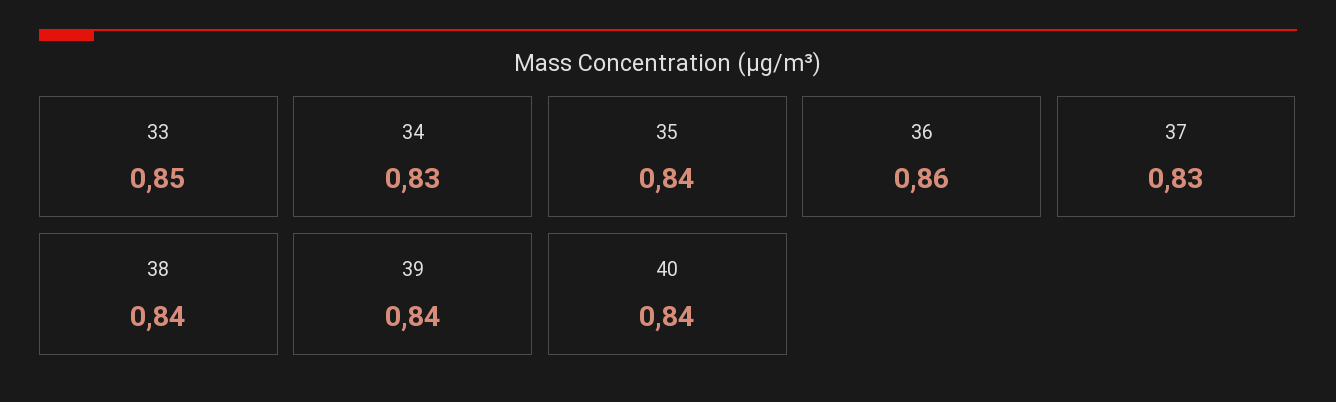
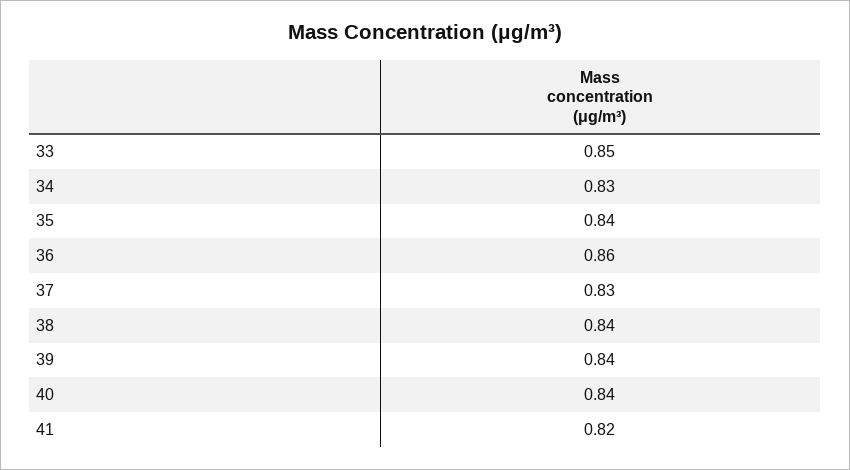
41: none -> 0.82

